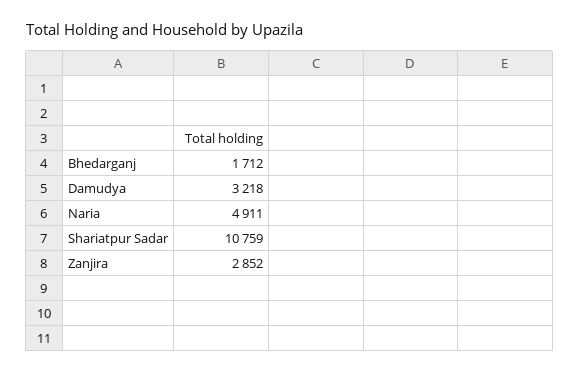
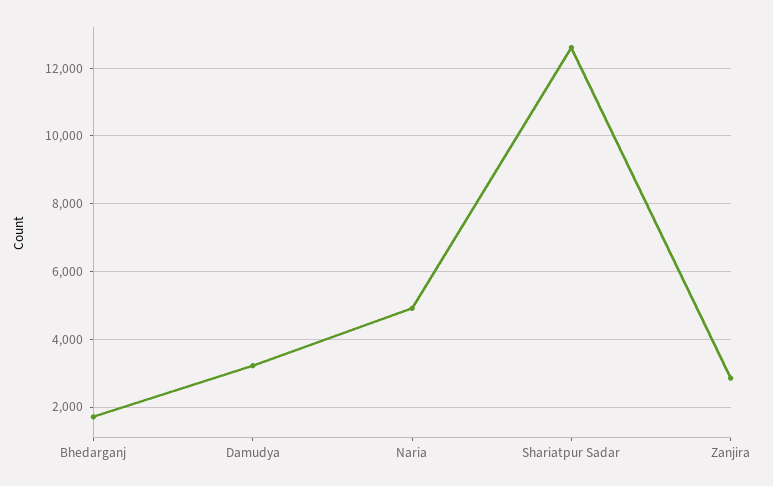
Shariatpur Sadar: 10759 -> 12600

